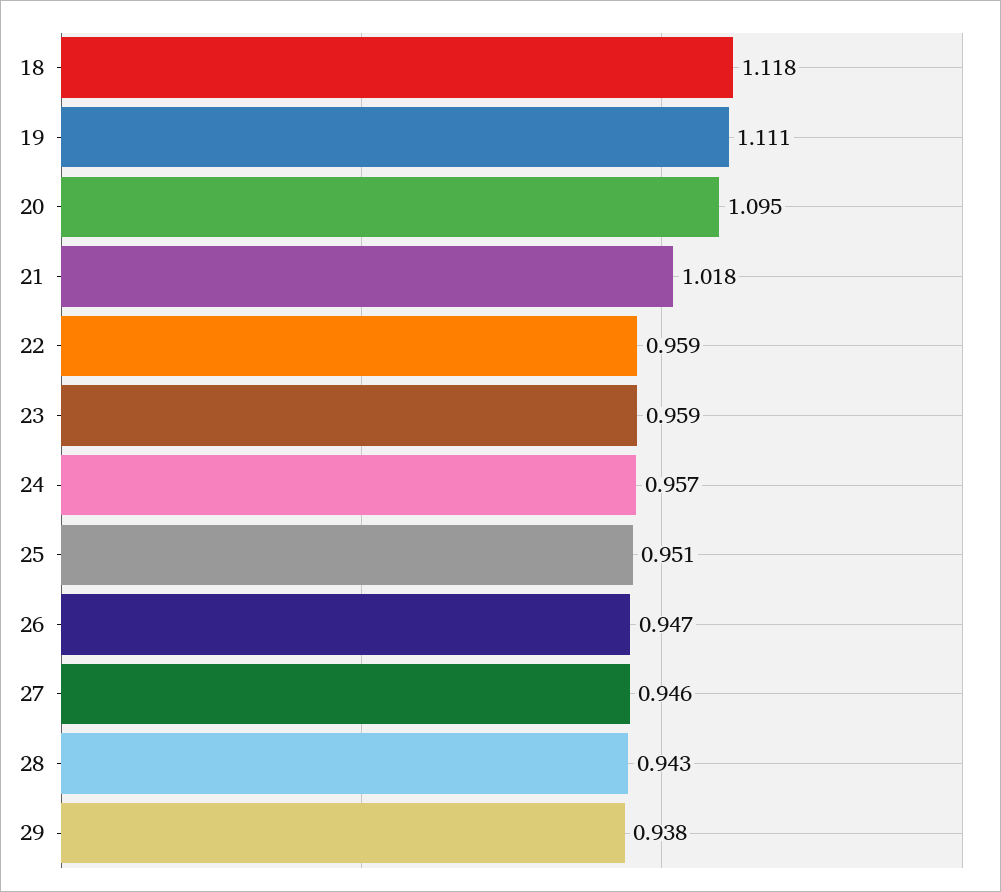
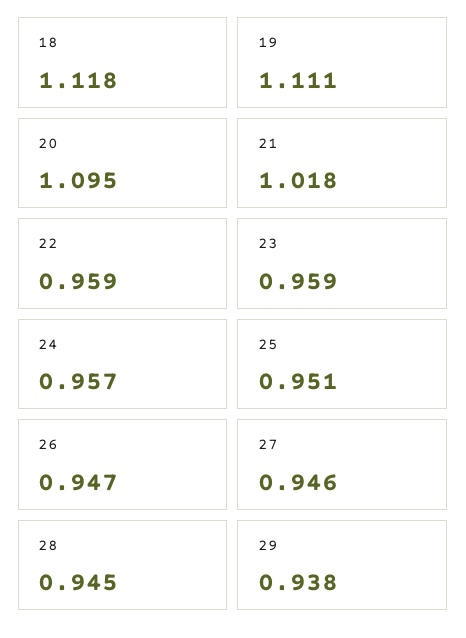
28: 0.943 -> 0.945

